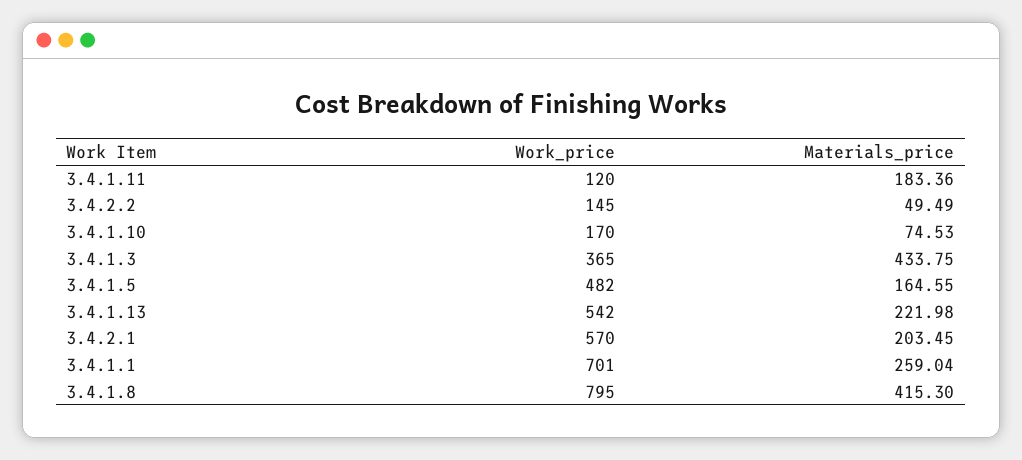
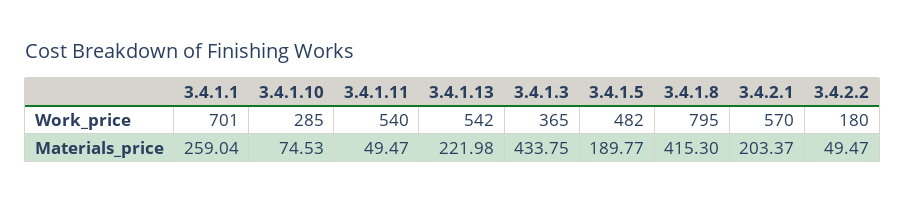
Work_price, 3.4.1.11: 120 -> 540
Materials_price, 3.4.1.11: 183.36 -> 49.47
Work_price, 3.4.2.2: 145 -> 180
Materials_price, 3.4.2.2: 49.49 -> 49.47
Work_price, 3.4.1.10: 170 -> 285
Materials_price, 3.4.1.5: 164.55 -> 189.77
Materials_price, 3.4.2.1: 203.45 -> 203.37

